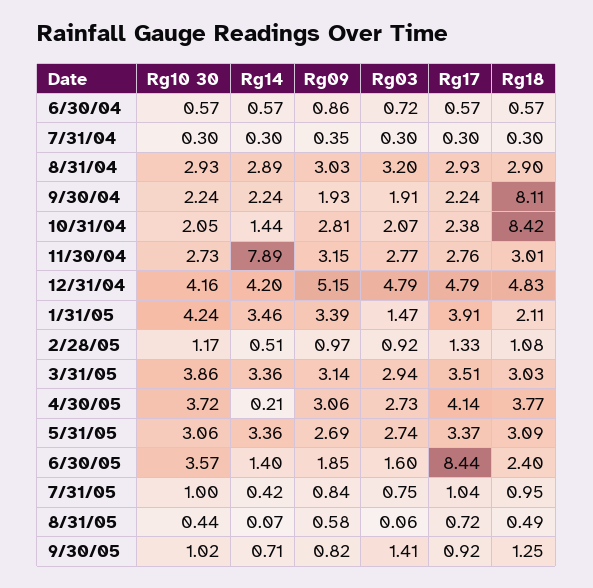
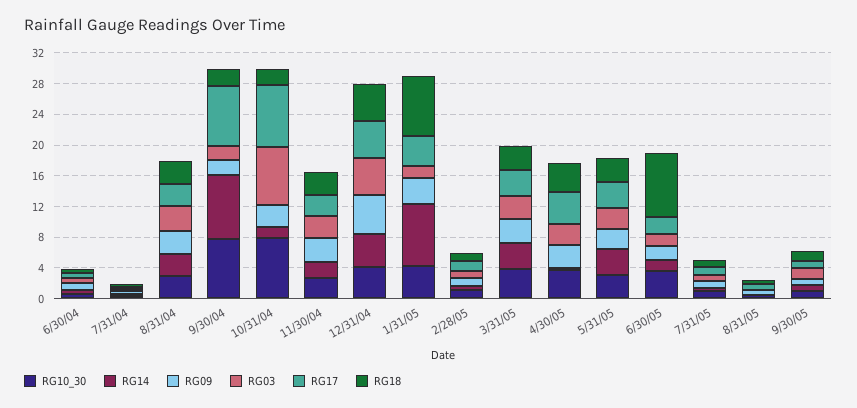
Rg10 30, 9/30/04: 2.24 -> 8
Rg14, 9/30/04: 2.24 -> 8
Rg17, 9/30/04: 2.24 -> 8
Rg18, 9/30/04: 8.11 -> 2
Rg10 30, 10/31/04: 2.05 -> 8
Rg03, 10/31/04: 2.07 -> 8
Rg17, 10/31/04: 2.38 -> 8
Rg18, 10/31/04: 8.42 -> 2
Rg14, 11/30/04: 7.89 -> 2
Rg14, 1/31/05: 3.46 -> 8
Rg18, 1/31/05: 2.11 -> 8
Rg17, 6/30/05: 8.44 -> 2
Rg18, 6/30/05: 2.4 -> 8

